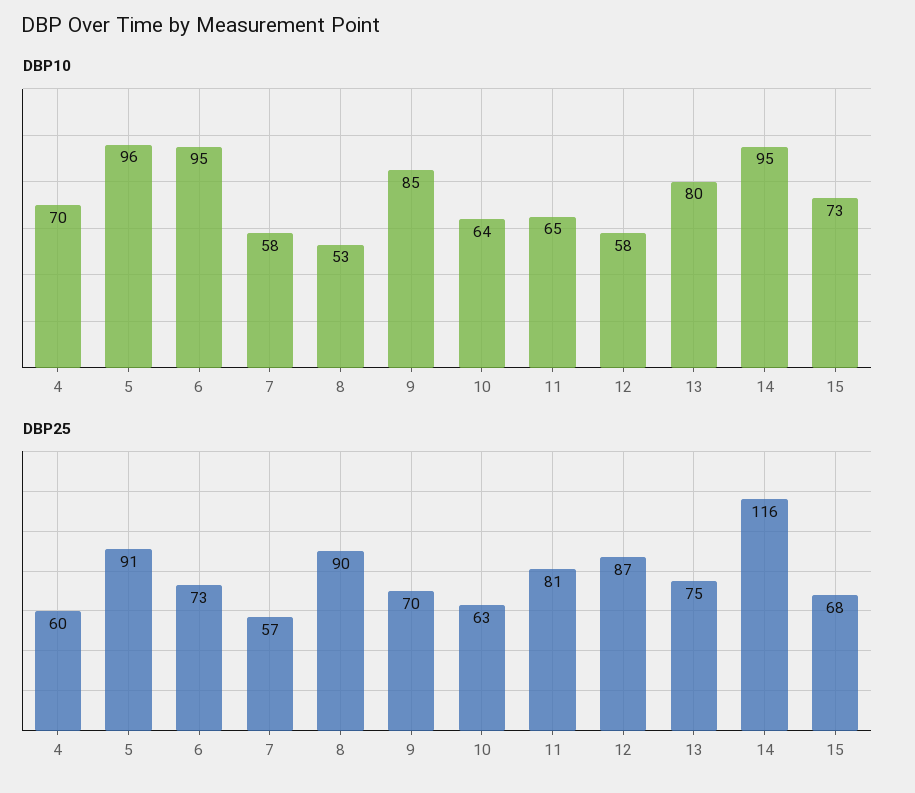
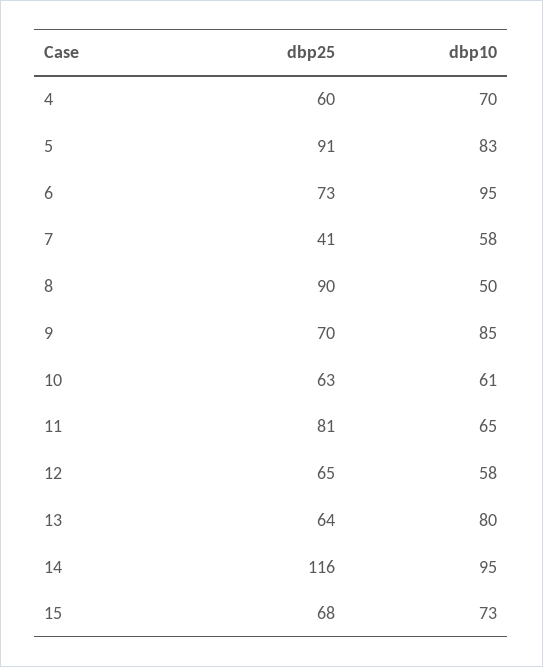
DBP10, 5: 96 -> 83
DBP10, 8: 53 -> 50
DBP10, 10: 64 -> 61
DBP25, 7: 57 -> 41
DBP25, 12: 87 -> 65
DBP25, 13: 75 -> 64

